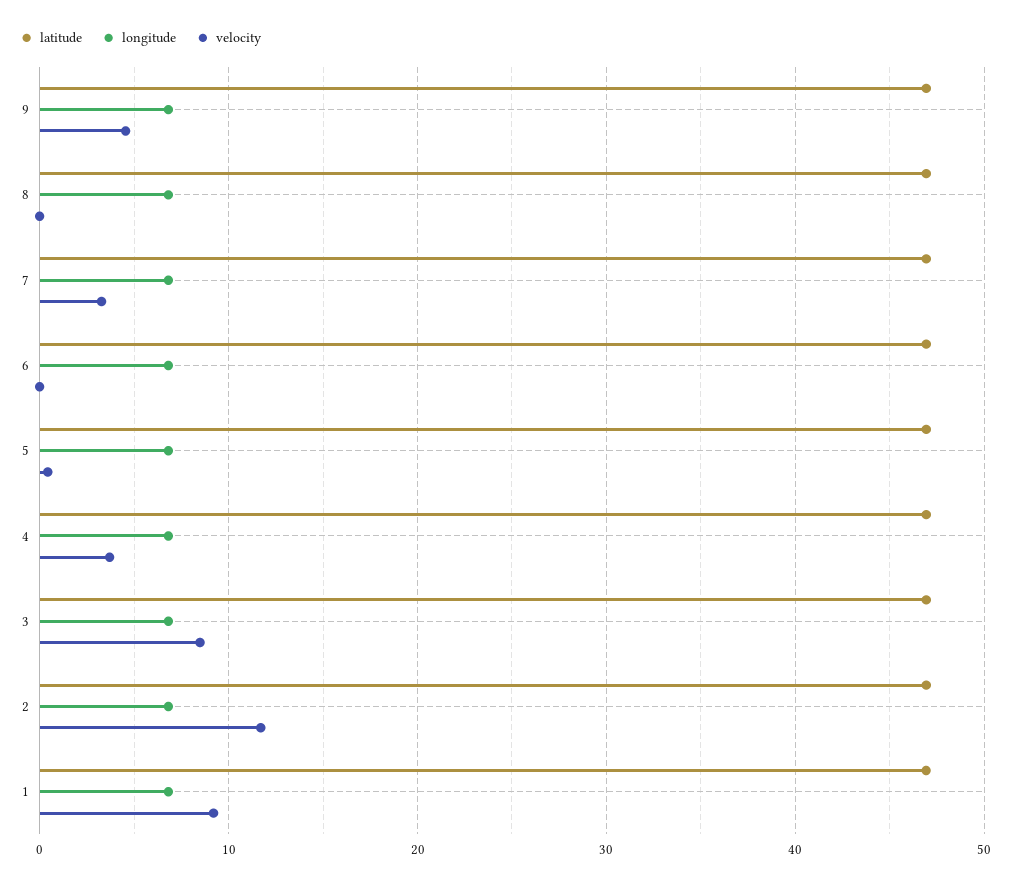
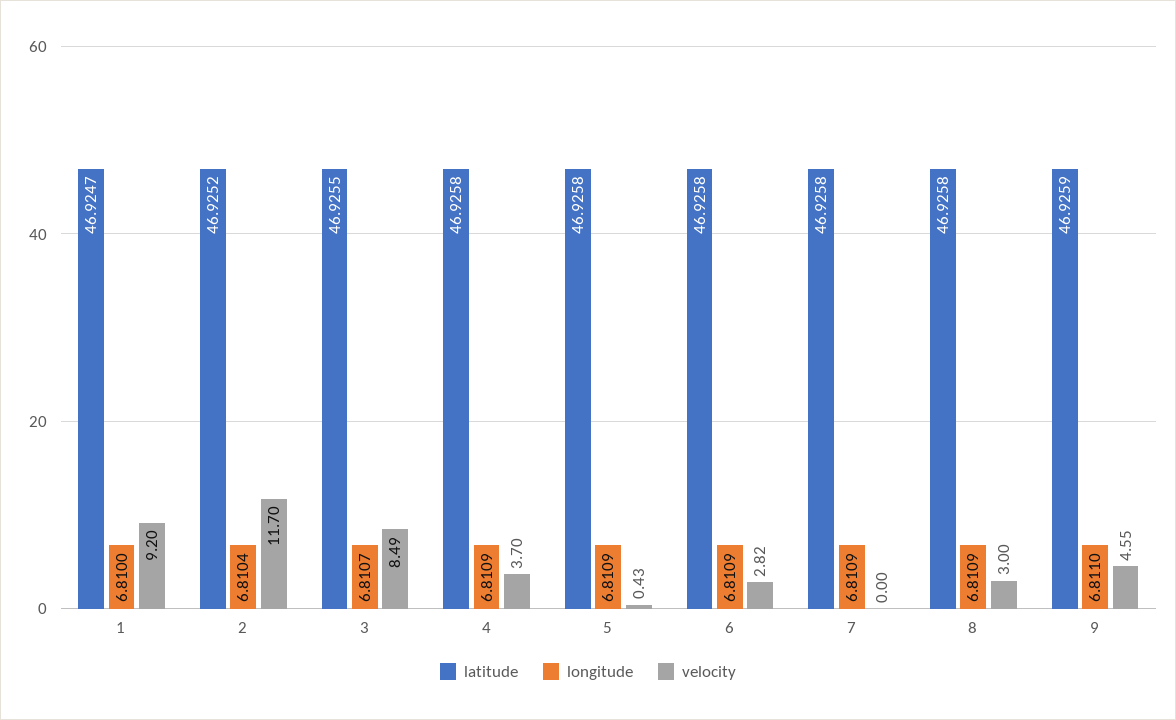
velocity, 8: 0 -> 3
velocity, 7: 3 -> 0
velocity, 6: 0 -> 2.82

